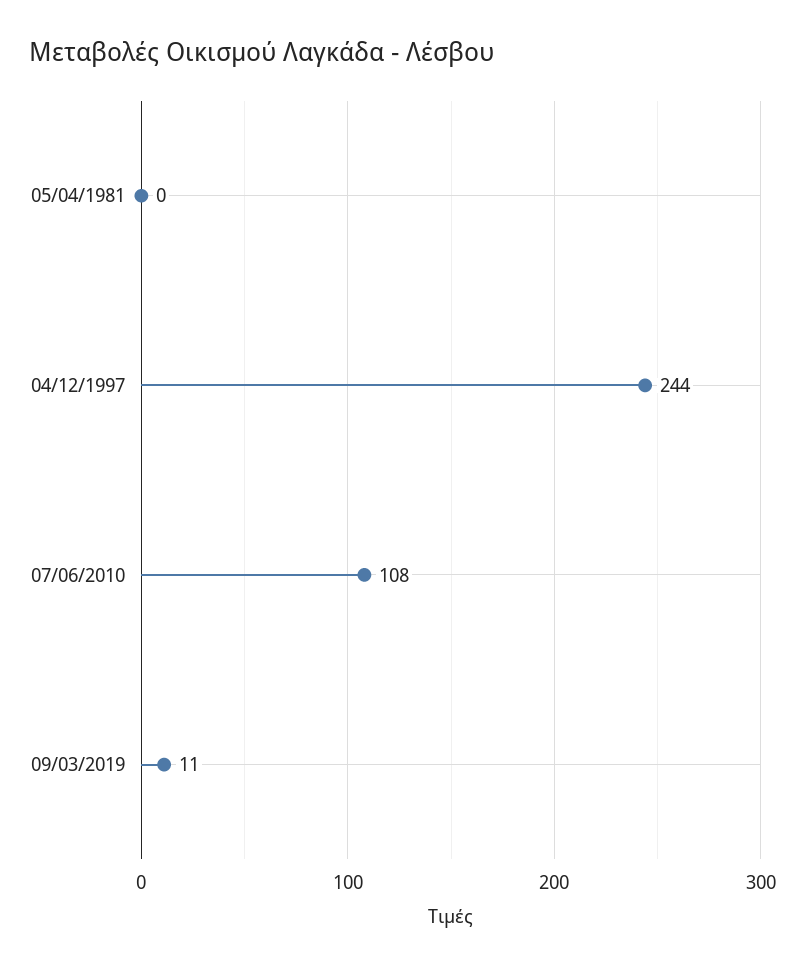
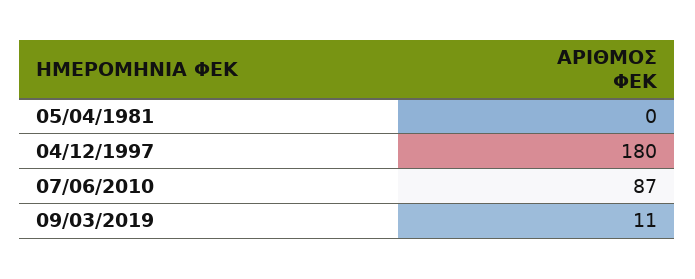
04/12/1997: 244 -> 180
07/06/2010: 108 -> 87

